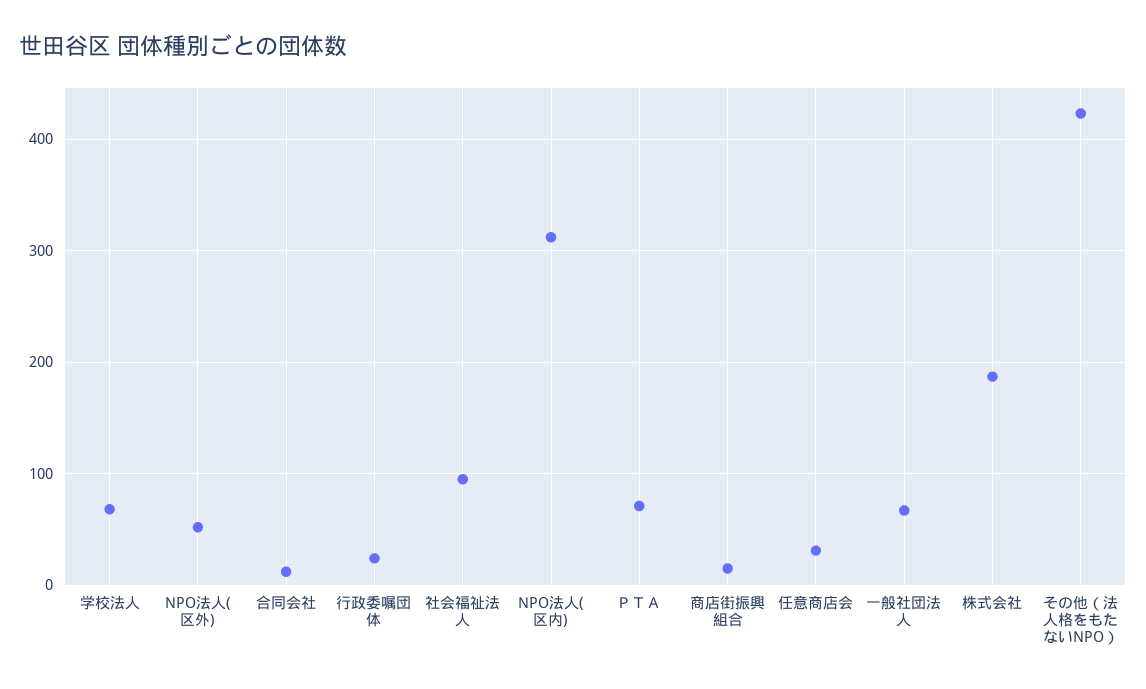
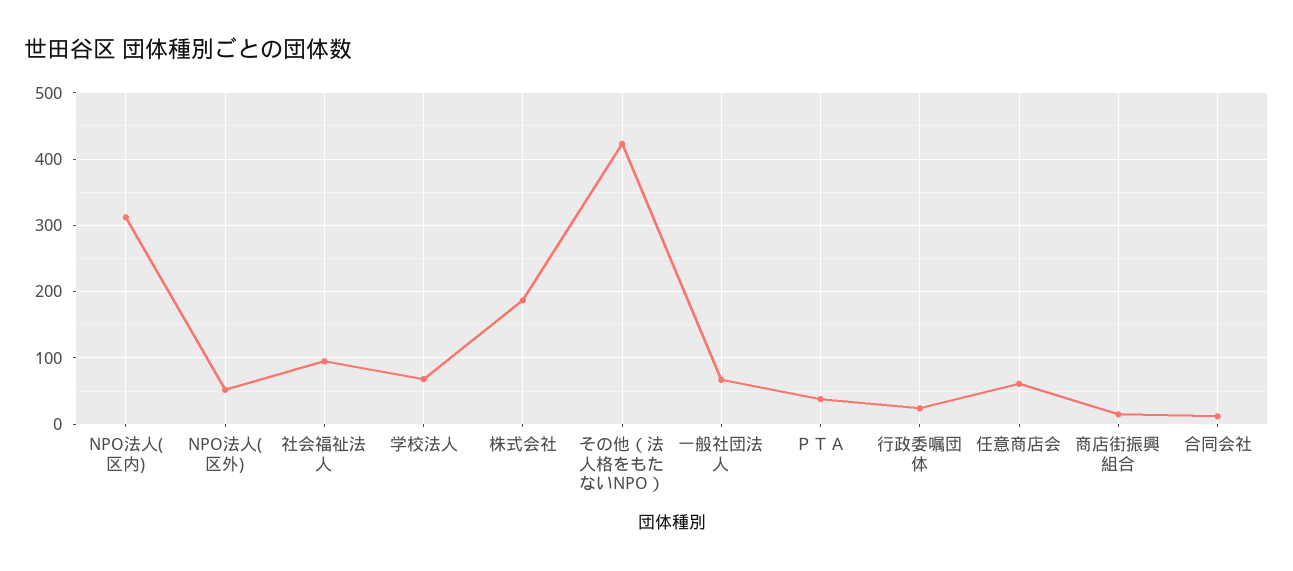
ＰＴＡ: 70 -> 40
任意商店会: 30 -> 60

